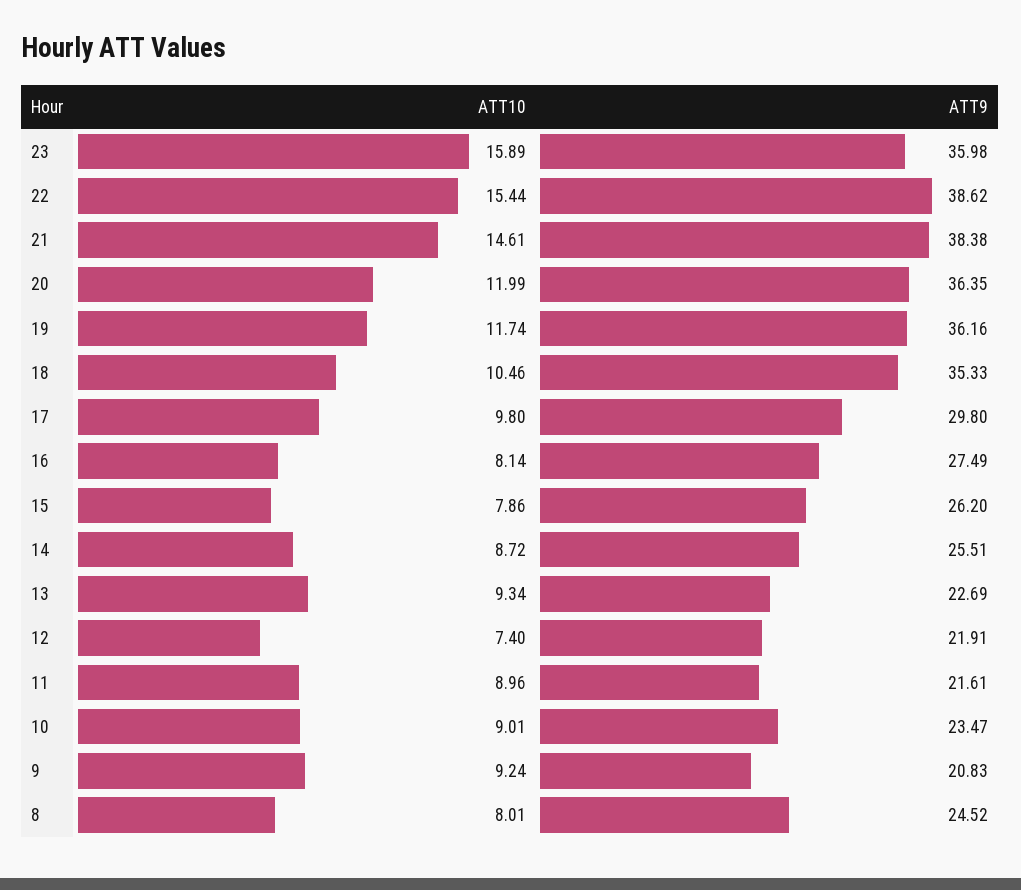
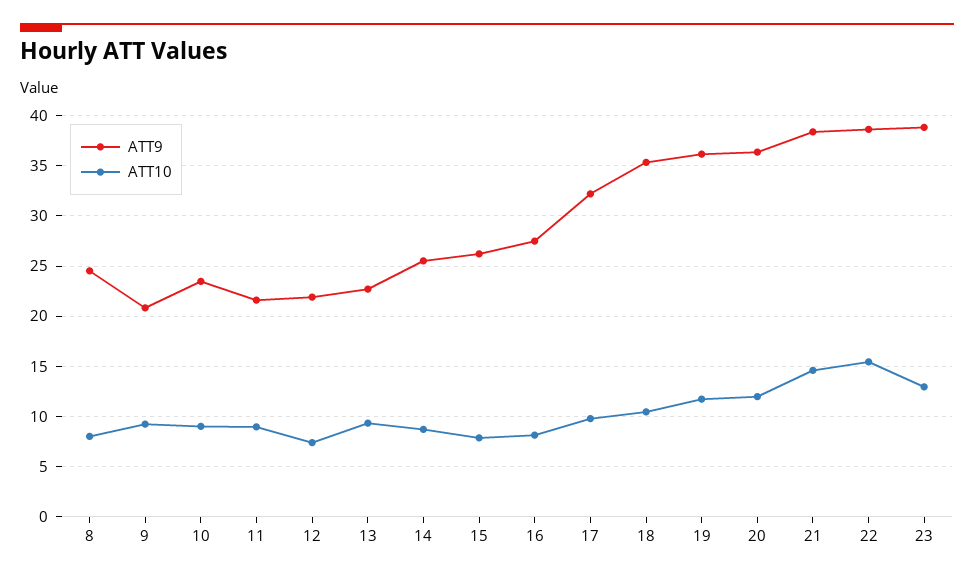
ATT10, 23: 15.89 -> 13
ATT9, 23: 35.98 -> 39
ATT9, 17: 29.8 -> 32

